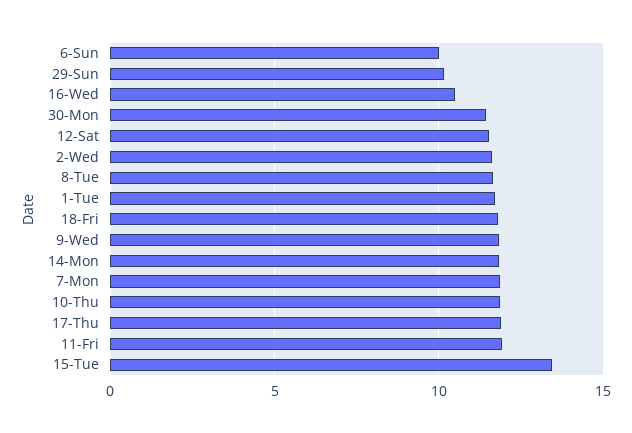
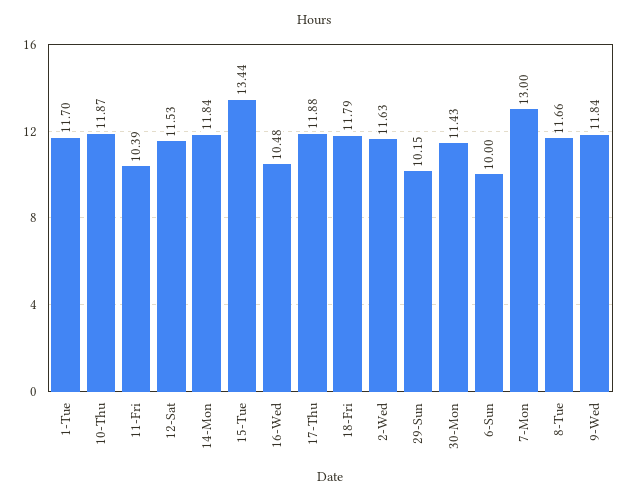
7-Mon: 12 -> 13
11-Fri: 12 -> 10.39

